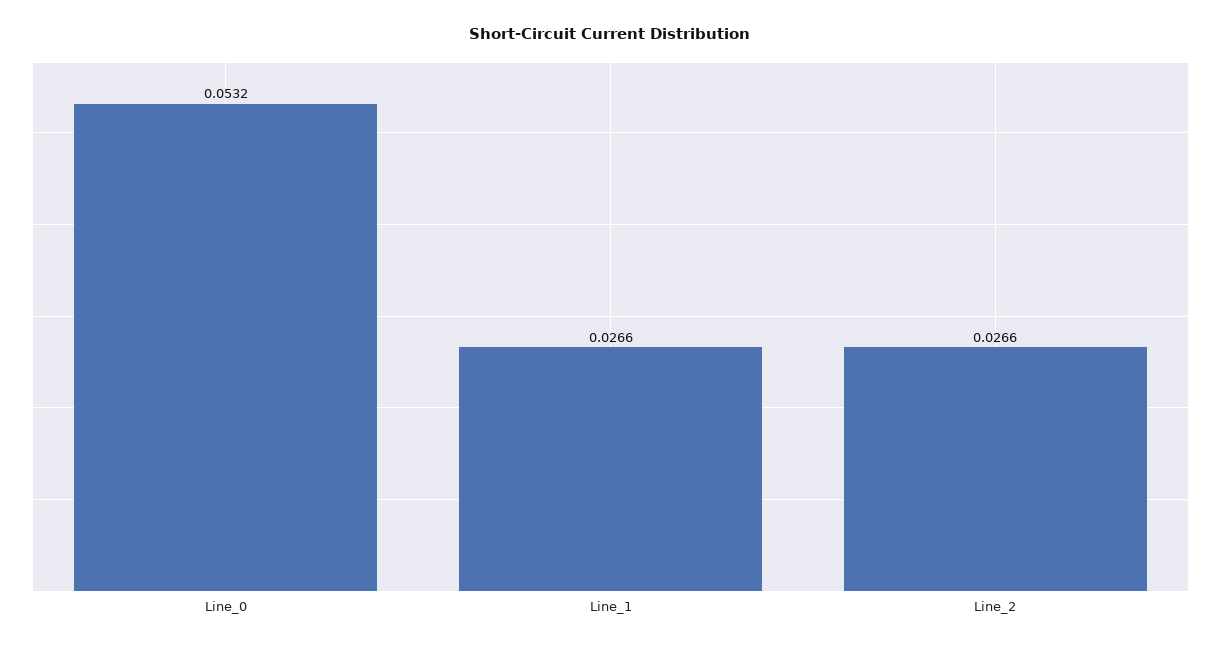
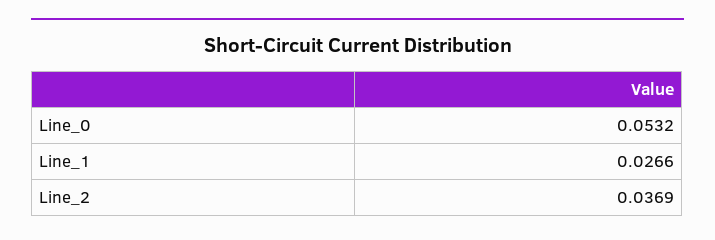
Line_2: 0.0266 -> 0.0369

